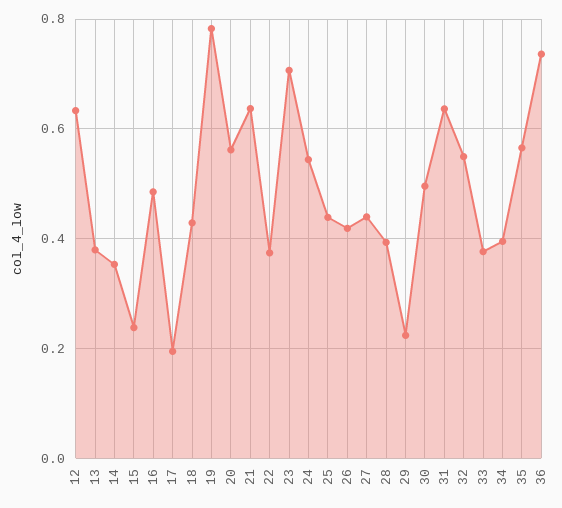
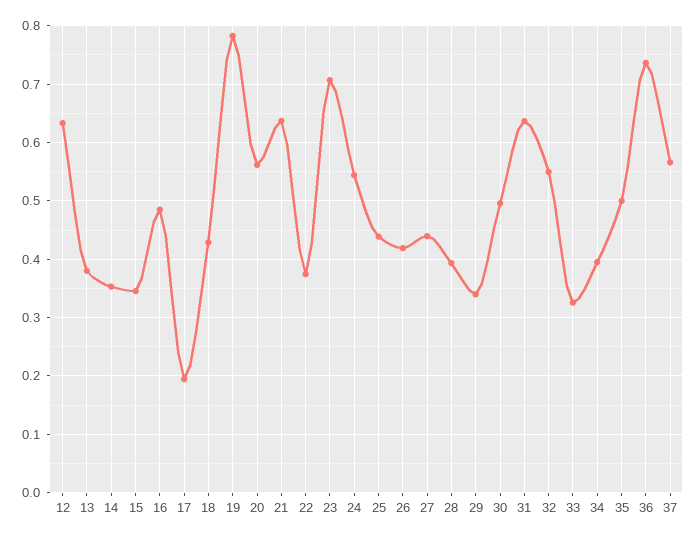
15: 0.24 -> 0.34
29: 0.22 -> 0.34
33: 0.38 -> 0.32
35: 0.56 -> 0.5
37: none -> 0.56

